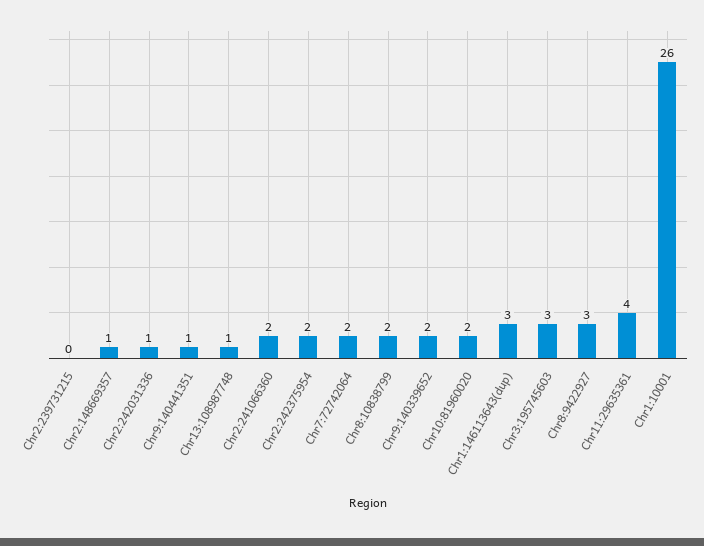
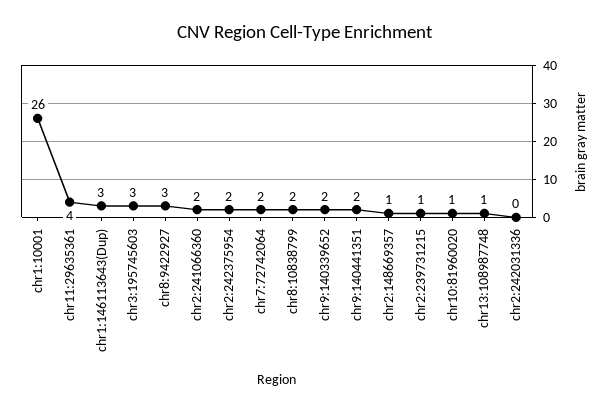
Chr2:239731215: 0 -> 1
Chr2:242031336: 1 -> 0
Chr9:140441351: 1 -> 2
Chr10:81960020: 2 -> 1

